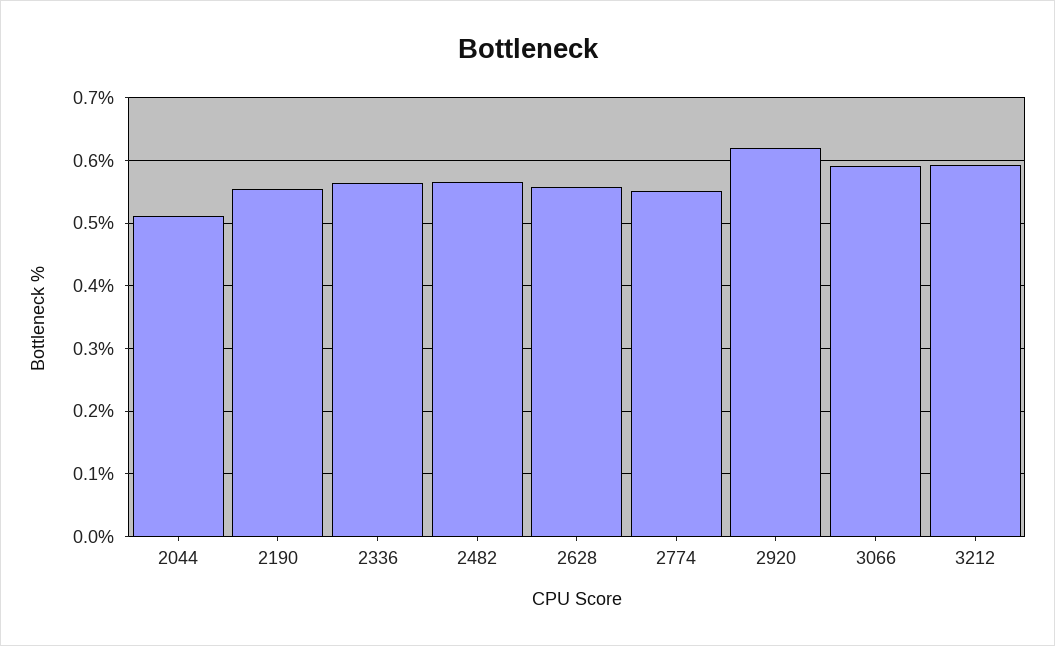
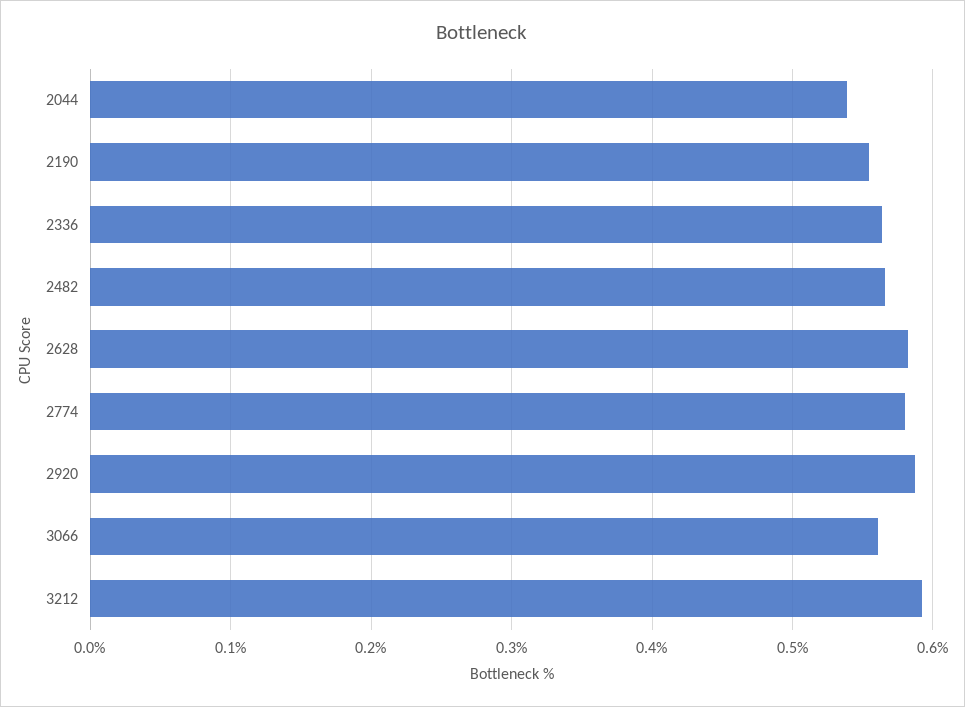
2044: 0.51 -> 0.54
2628: 0.56 -> 0.58
2774: 0.55 -> 0.58
2920: 0.62 -> 0.59
3066: 0.59 -> 0.56

